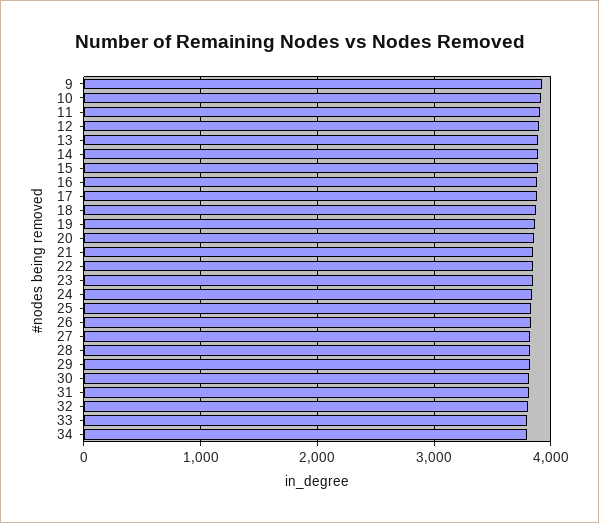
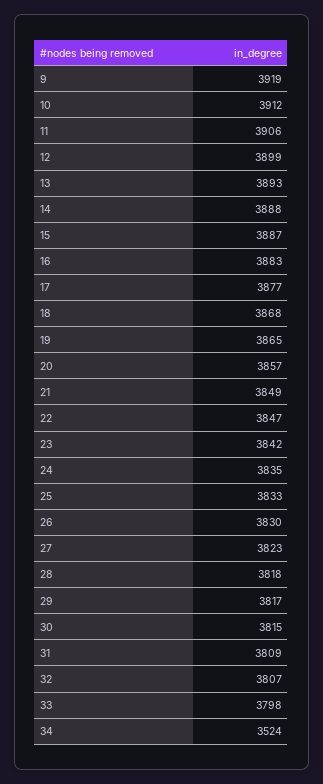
34: 3800 -> 3524

